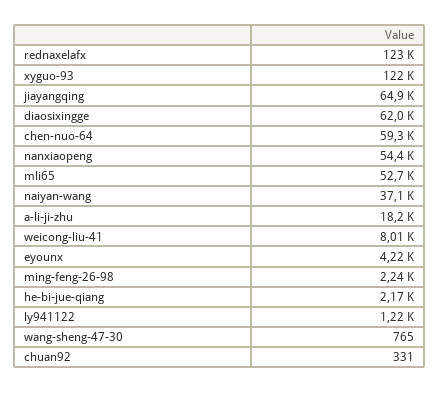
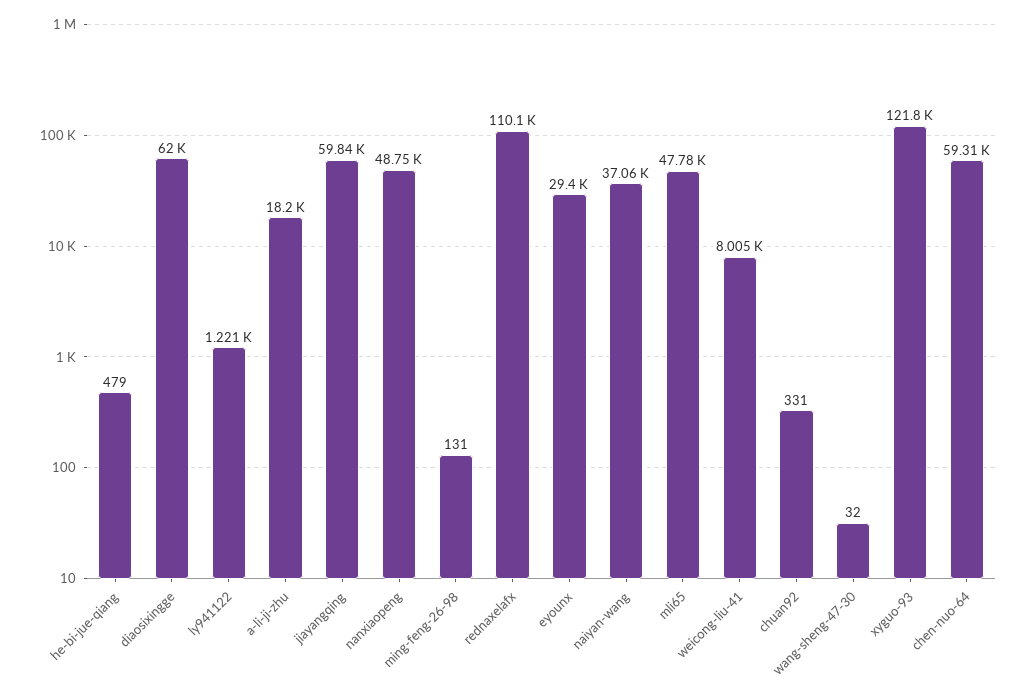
rednaxelafx: 123000 -> 110100
jiayangqing: 64900 -> 59840
nanxiaopeng: 54400 -> 48750
mli65: 52700 -> 47780
eyounx: 4220 -> 29400
ming-feng-26-98: 2240 -> 131
he-bi-jue-qiang: 2170 -> 479
wang-sheng-47-30: 765 -> 32

